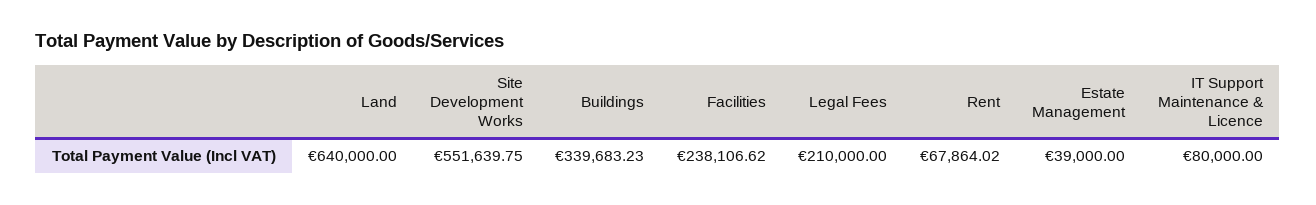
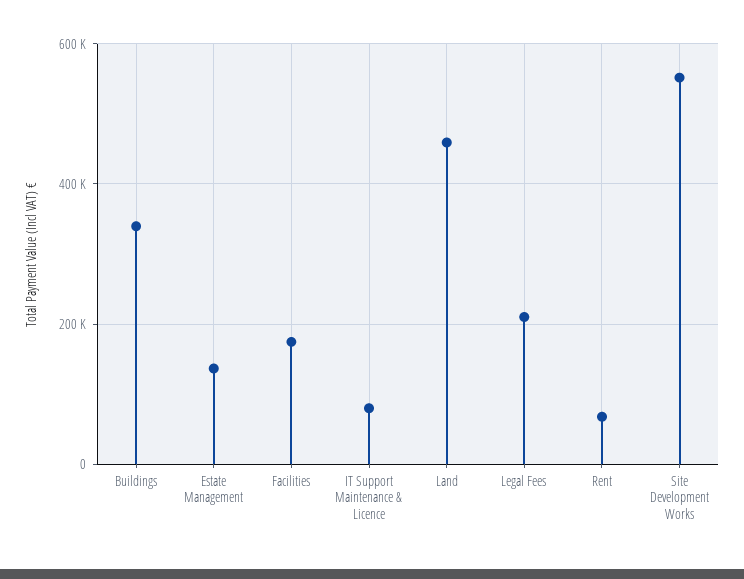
Land: 640000 -> 460000
Facilities: 238106.62 -> 180000
Estate Management: 39000 -> 140000

